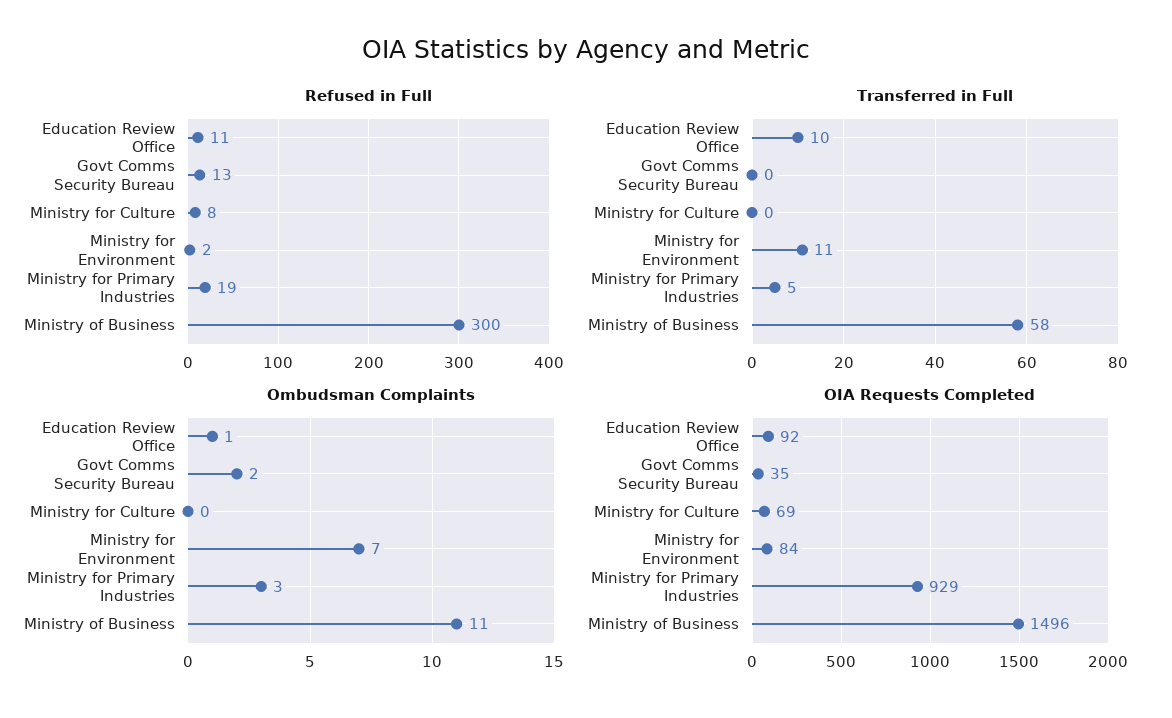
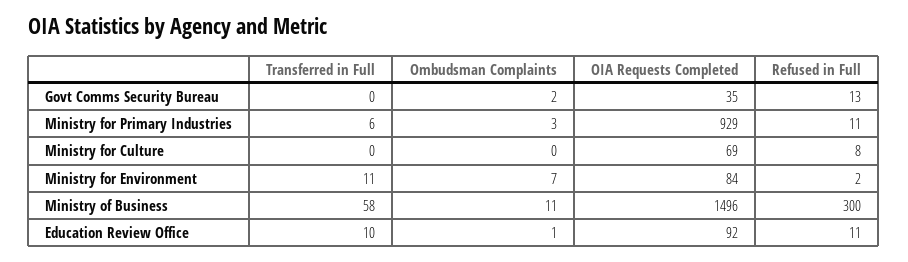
Refused in Full, Ministry for Primary Industries: 19 -> 11
Transferred in Full, Ministry for Primary Industries: 5 -> 6

